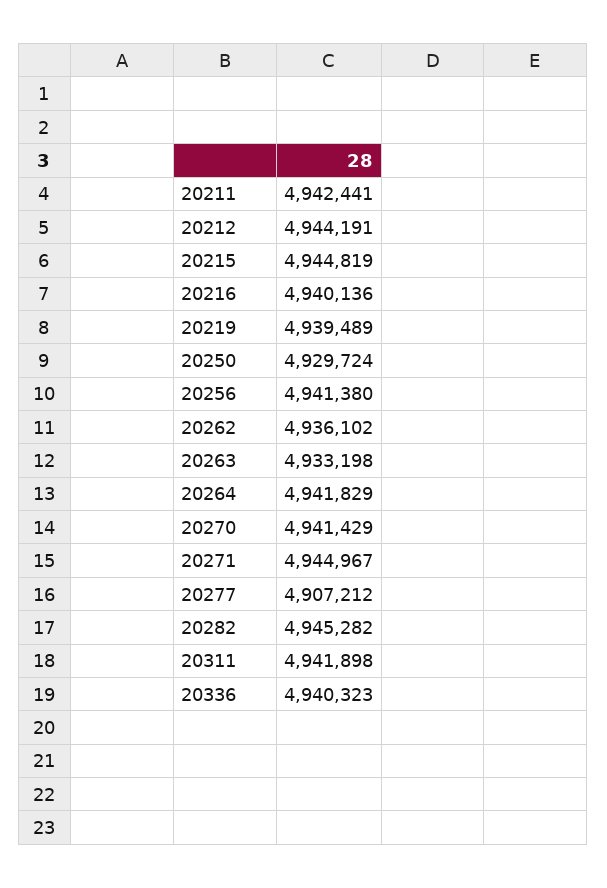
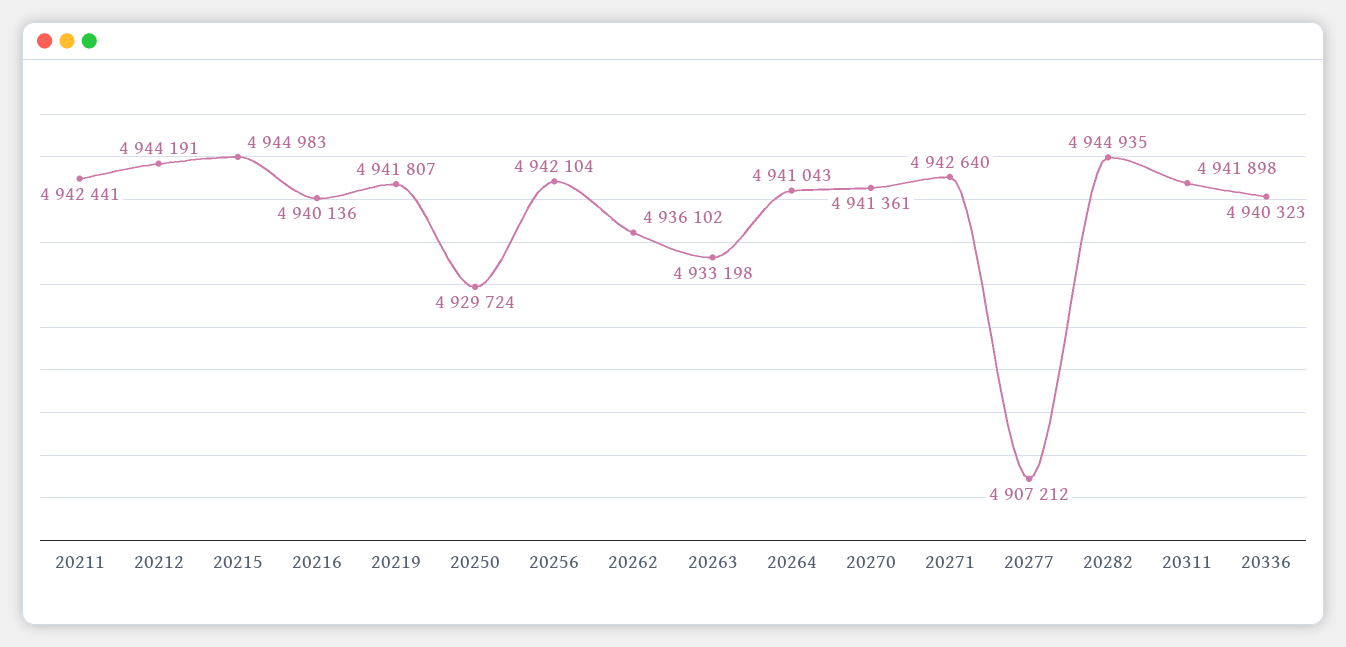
20215: 4944819 -> 4944983
20219: 4939489 -> 4941807
20256: 4941380 -> 4942104
20264: 4941829 -> 4941043
20270: 4941429 -> 4941361
20271: 4944967 -> 4942640
20282: 4945282 -> 4944935

